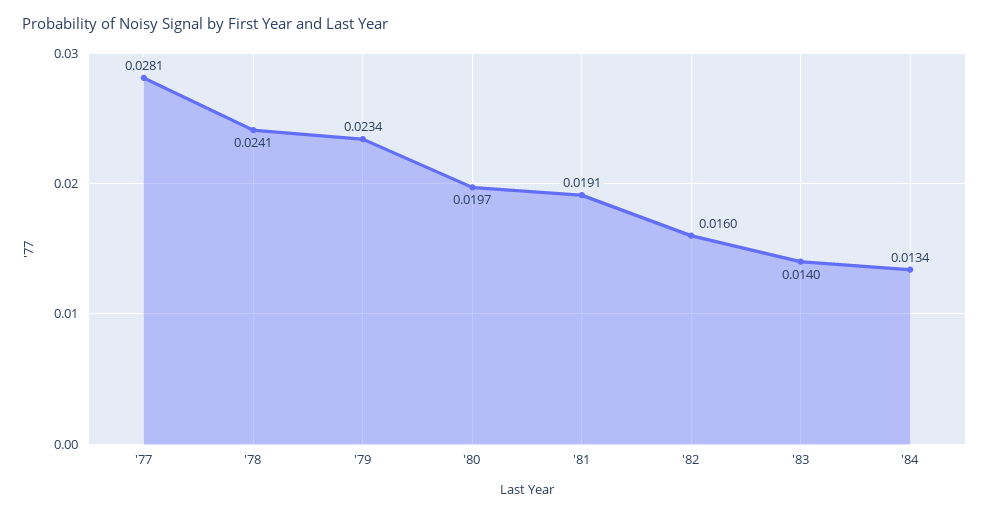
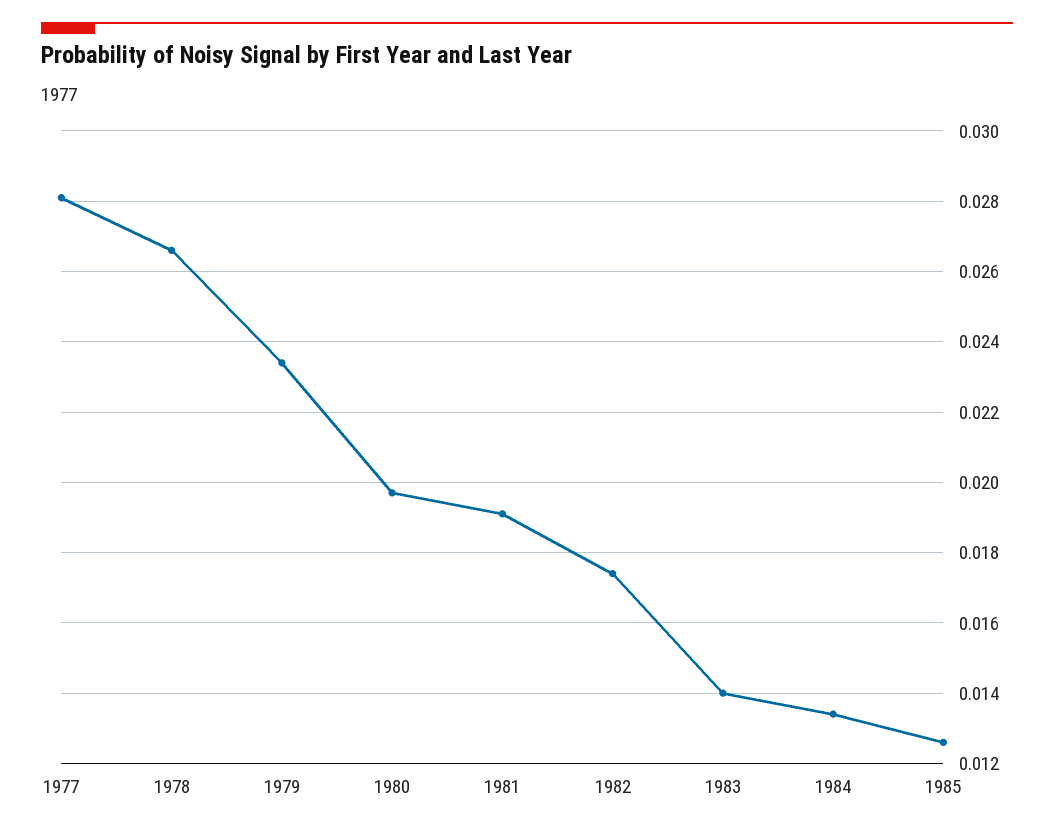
'78: 0.0241 -> 0.0265
'82: 0.016 -> 0.0175
1985: none -> 0.0125

